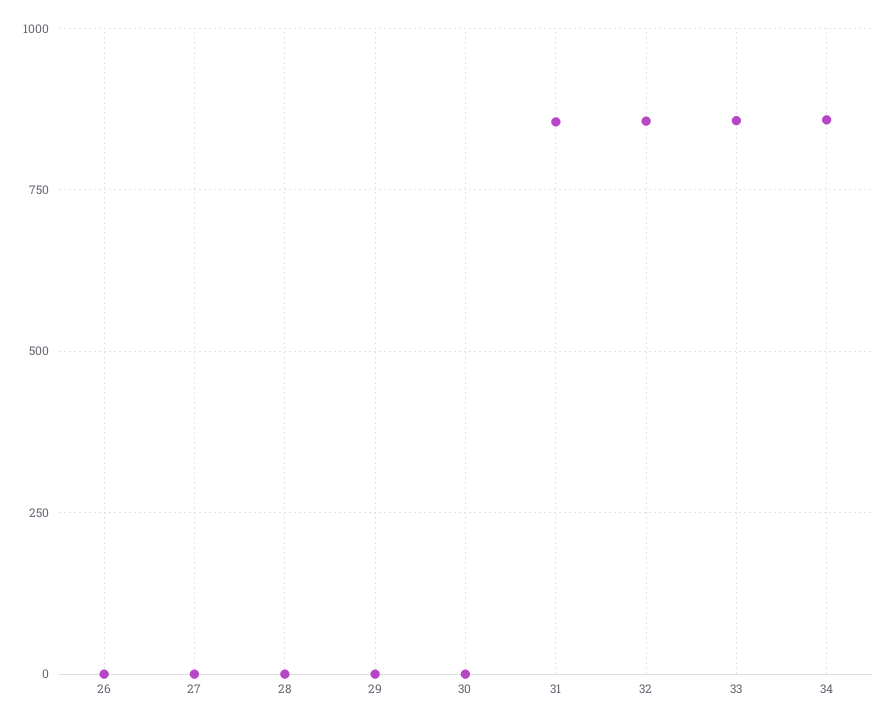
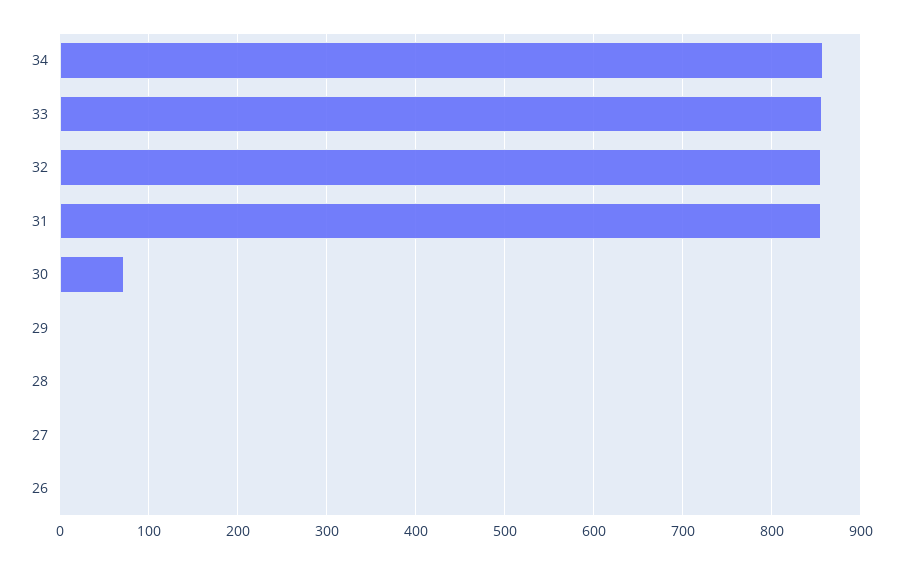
30: 0 -> 70

